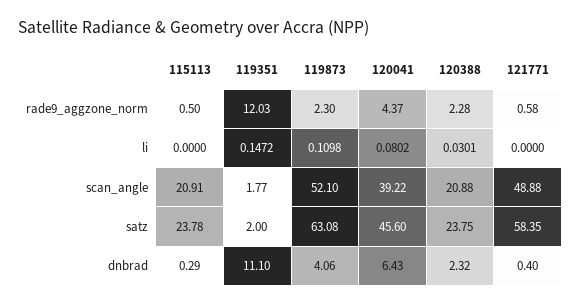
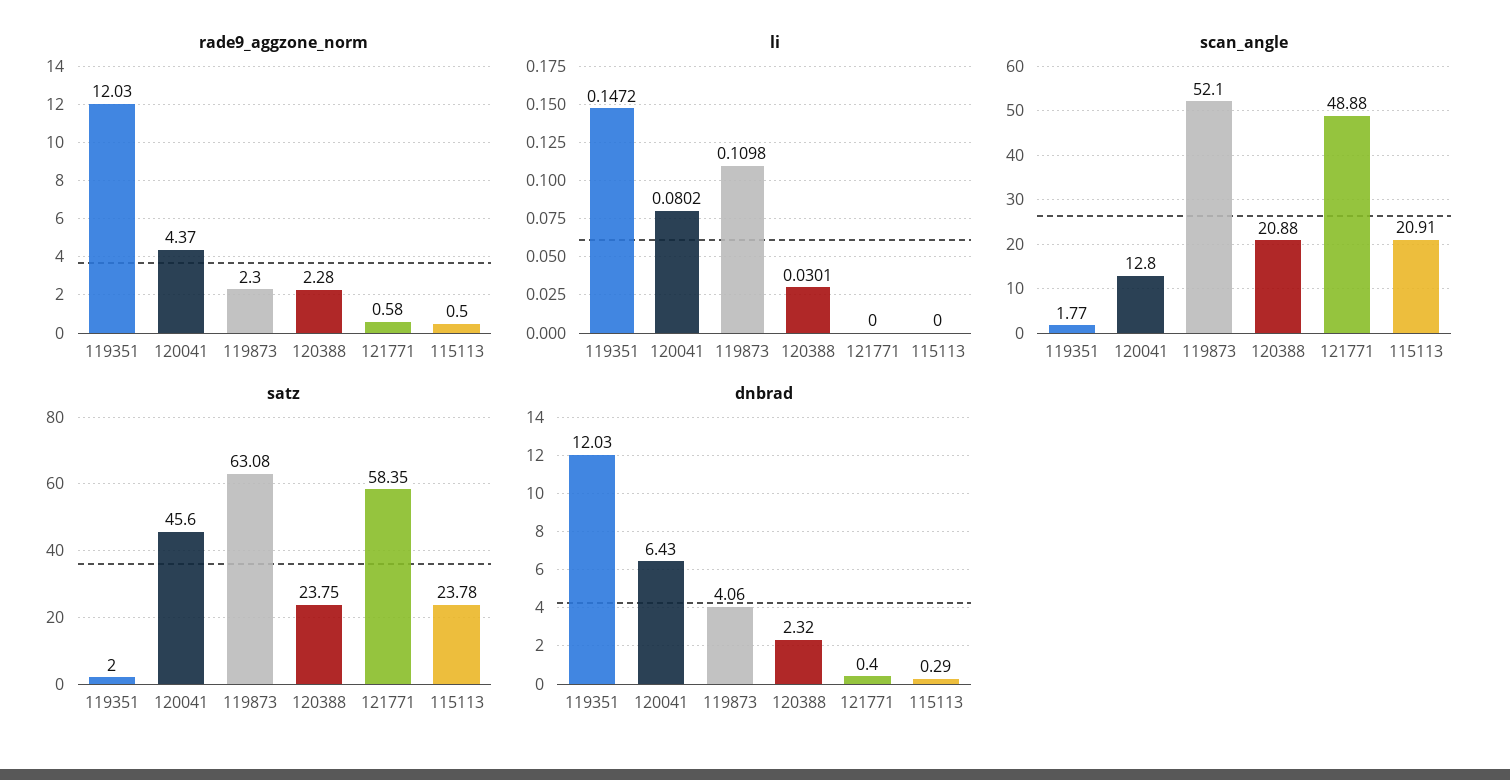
scan_angle, 120041: 39.22 -> 12.8
dnbrad, 119351: 11.1 -> 12.03

